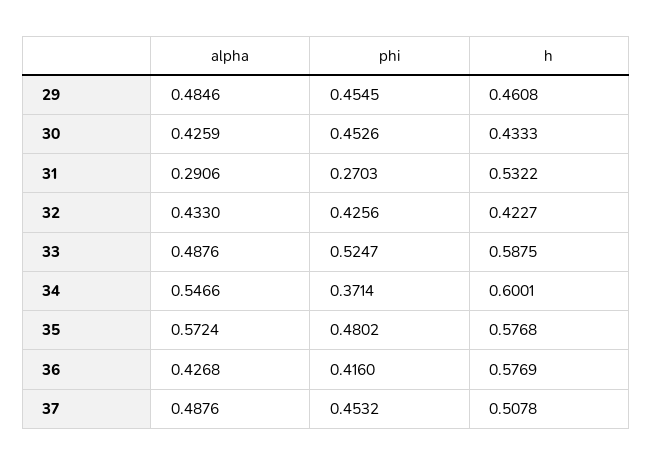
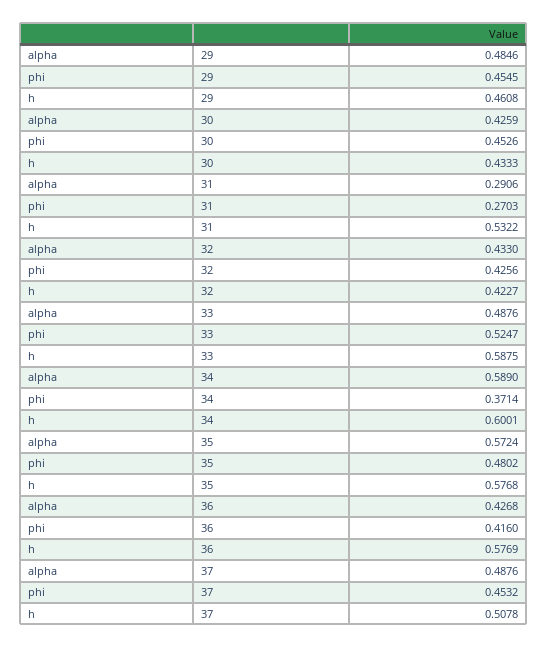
alpha, 34: 0.5466 -> 0.589

